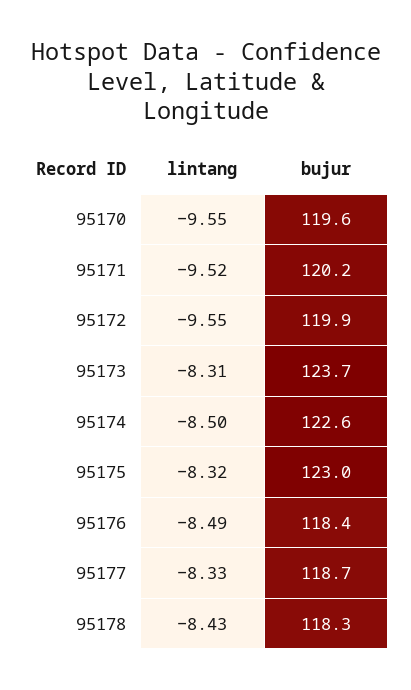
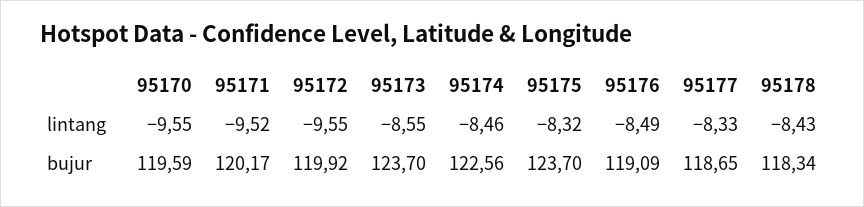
lintang, 95173: -8.31 -> -8.55
lintang, 95174: -8.5 -> -8.46
bujur, 95175: 123 -> 123.7
bujur, 95176: 118.4 -> 119.09

